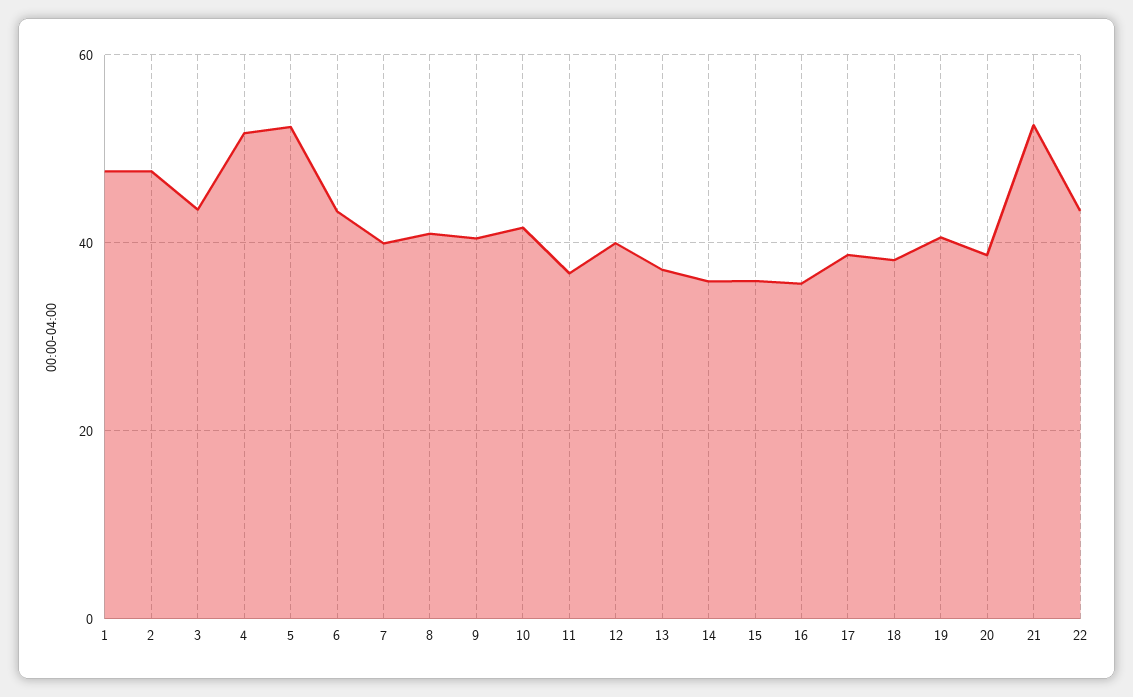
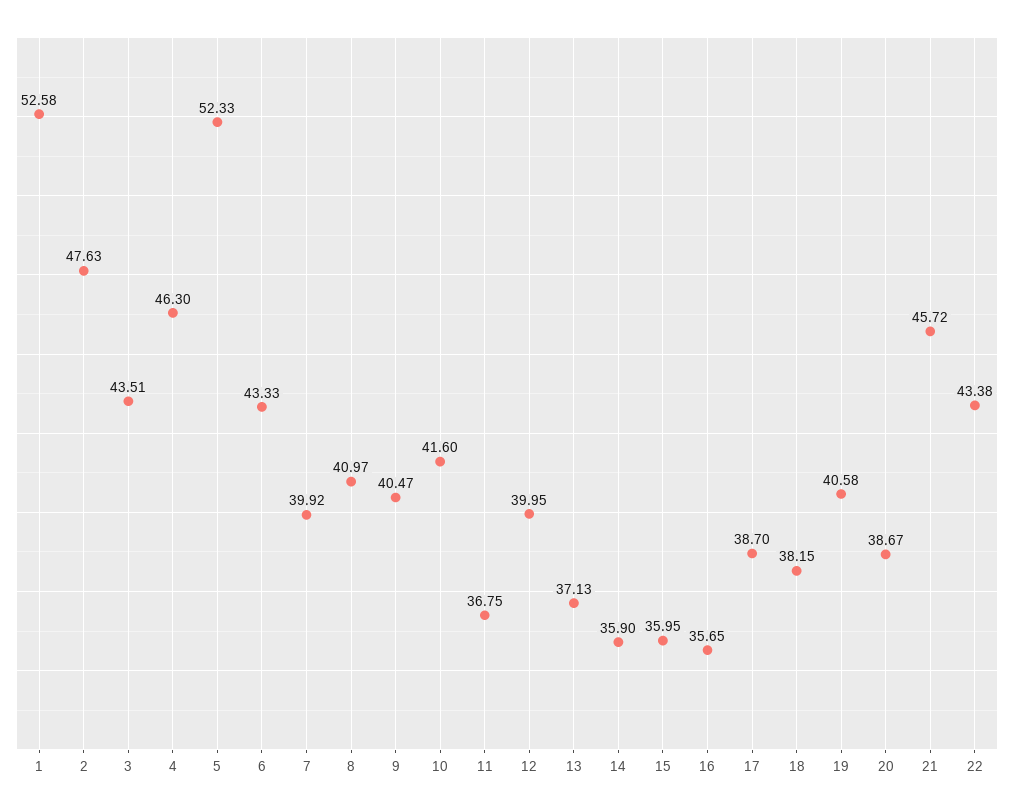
1: 48 -> 52.58
4: 52 -> 46.3
21: 52 -> 45.72

